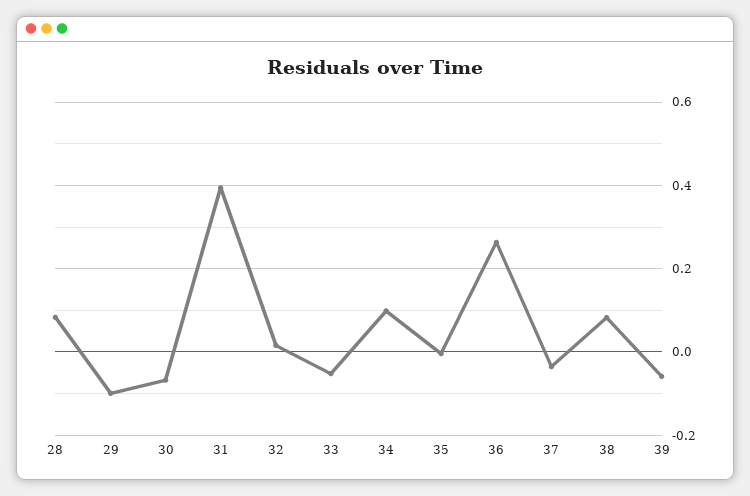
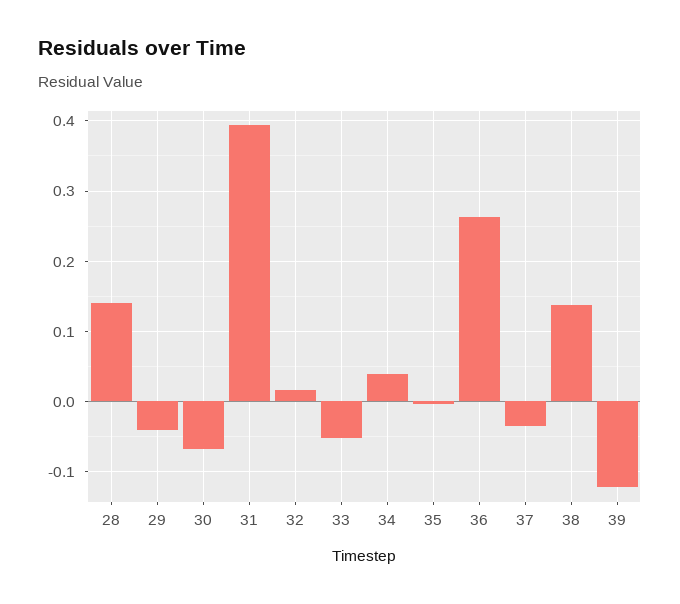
28: 0.08 -> 0.14
29: -0.1 -> -0.04
34: 0.1 -> 0.04
38: 0.08 -> 0.14
39: -0.06 -> -0.12

